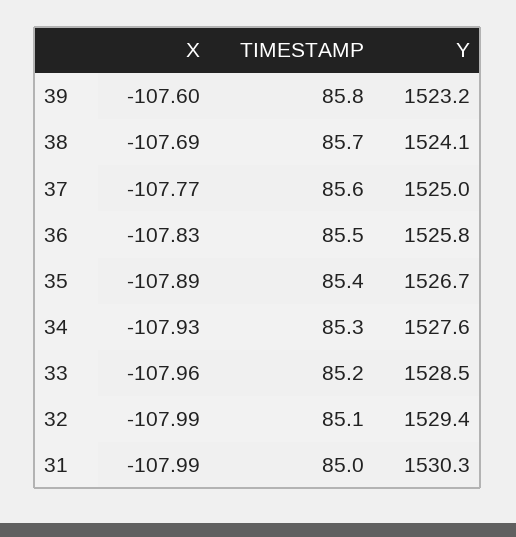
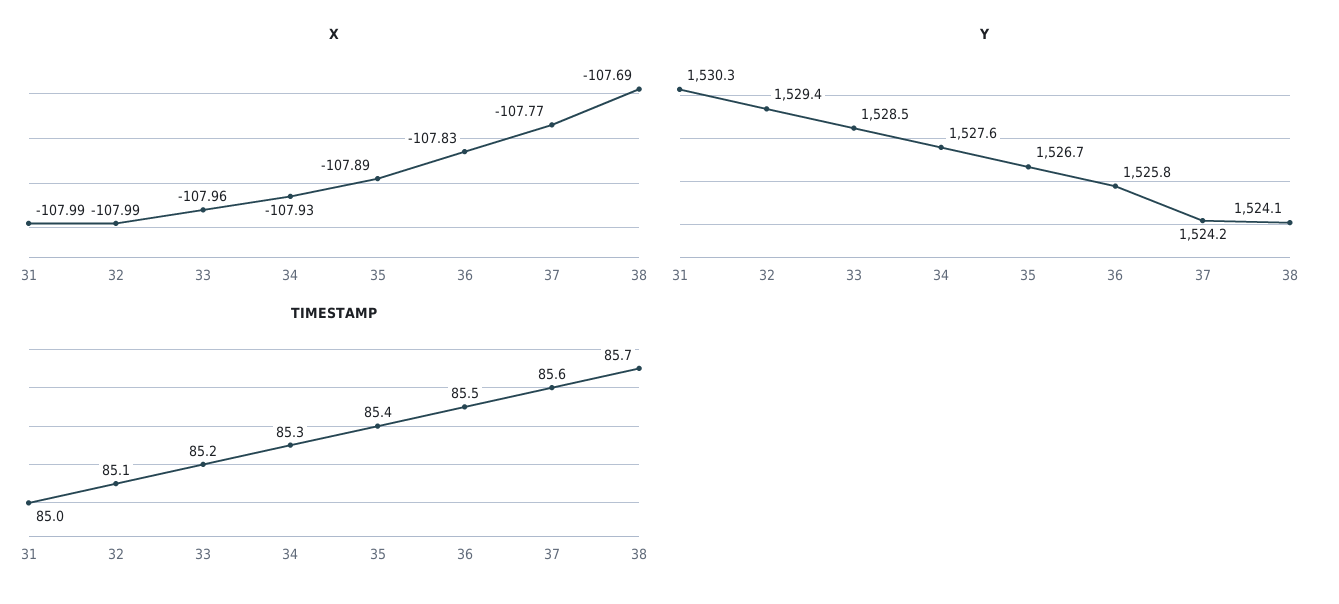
X, 39: -107.6 -> none
TIMESTAMP, 39: 85.8 -> none
Y, 39: 1523.2 -> none
Y, 37: 1525 -> 1524.2

